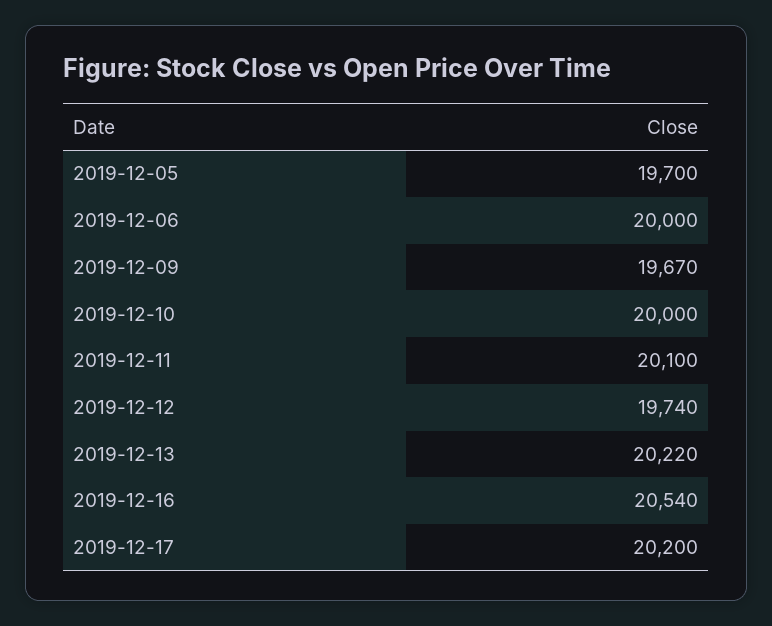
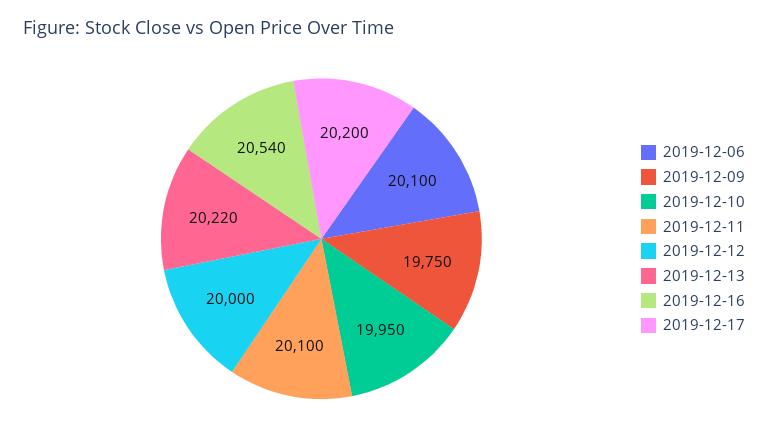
2019-12-05: 19700 -> none
2019-12-06: 20000 -> 20100
2019-12-09: 19670 -> 19750
2019-12-10: 20000 -> 19950
2019-12-12: 19740 -> 20000

